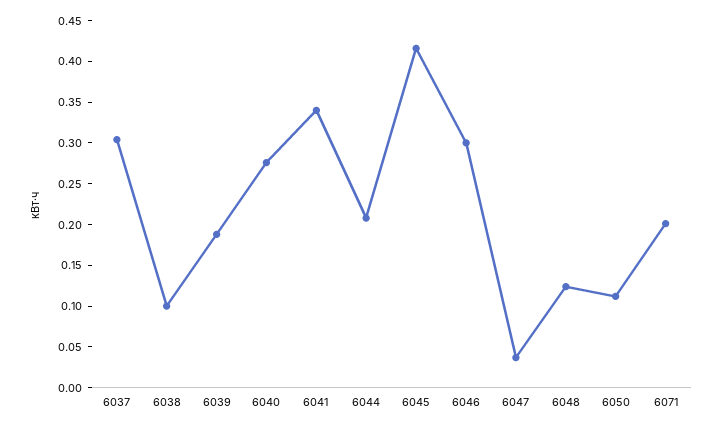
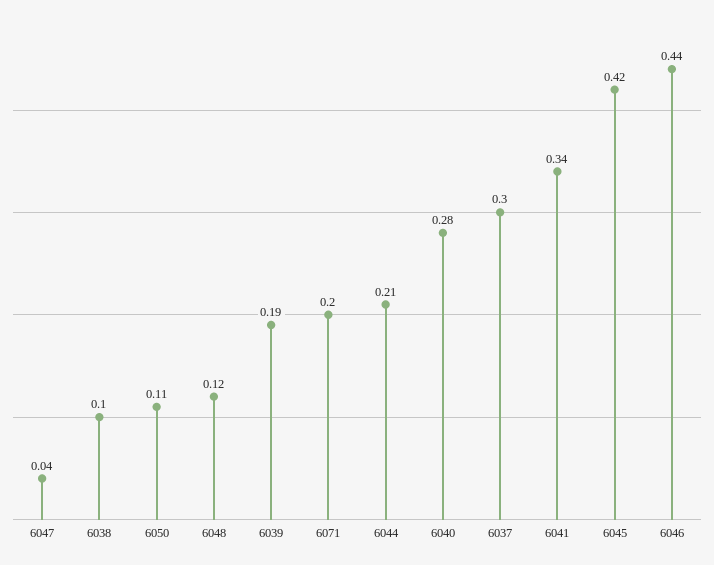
6046: 0.3 -> 0.44

